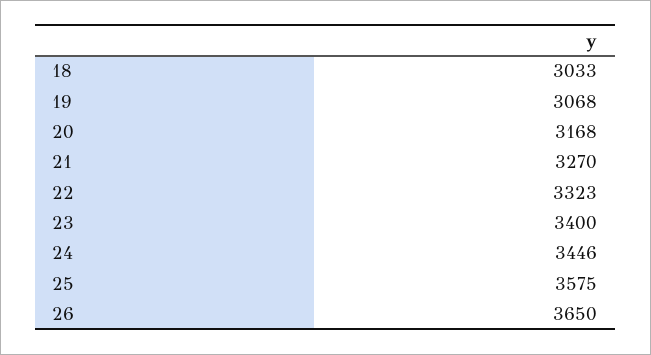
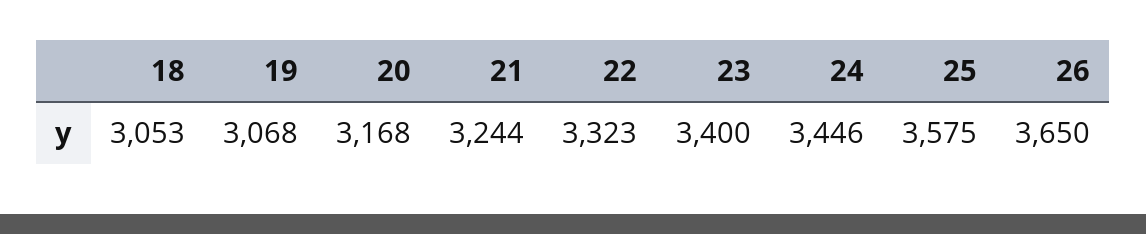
18: 3033 -> 3053
21: 3270 -> 3244

